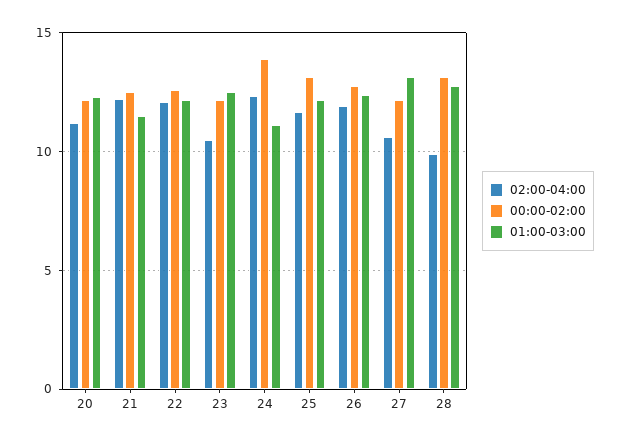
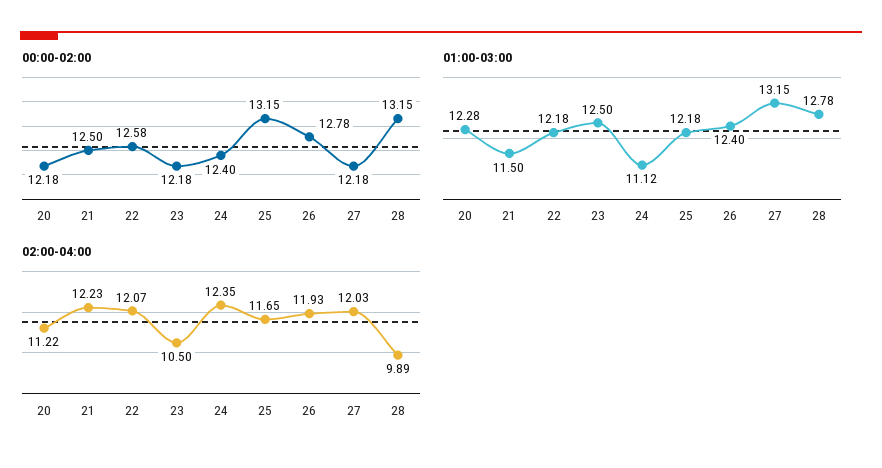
00:00-02:00, 24: 14 -> 12.4
02:00-04:00, 27: 10.5 -> 12.03

